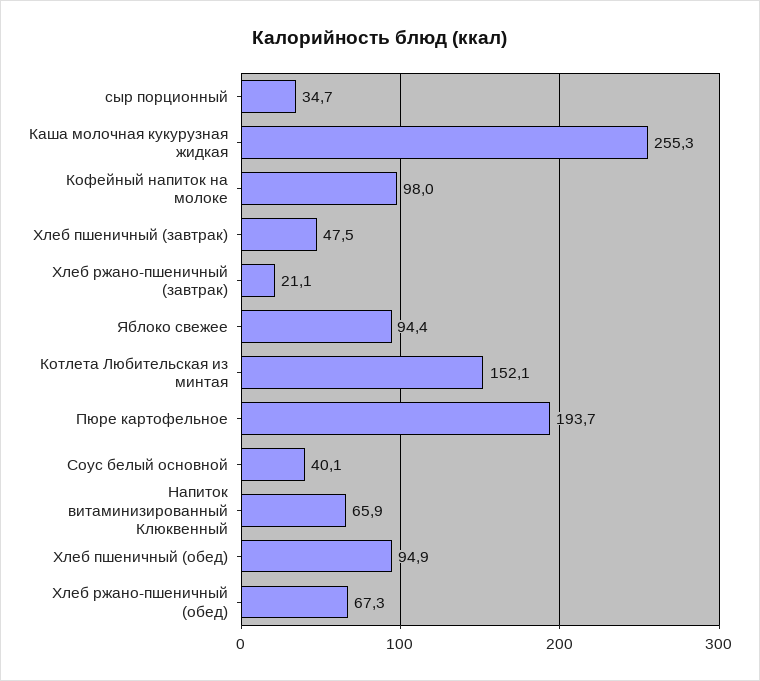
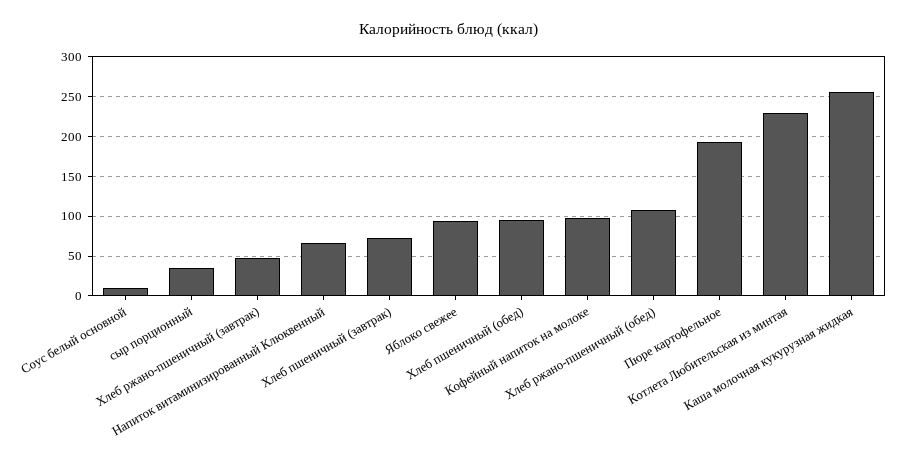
Хлеб пшеничный (завтрак): 47.5 -> 70
Хлеб ржано-пшеничный (завтрак): 21.1 -> 50
Котлета Любительская из минтая: 152.1 -> 230
Соус белый основной: 40.1 -> 10
Хлеб ржано-пшеничный (обед): 67.3 -> 110

